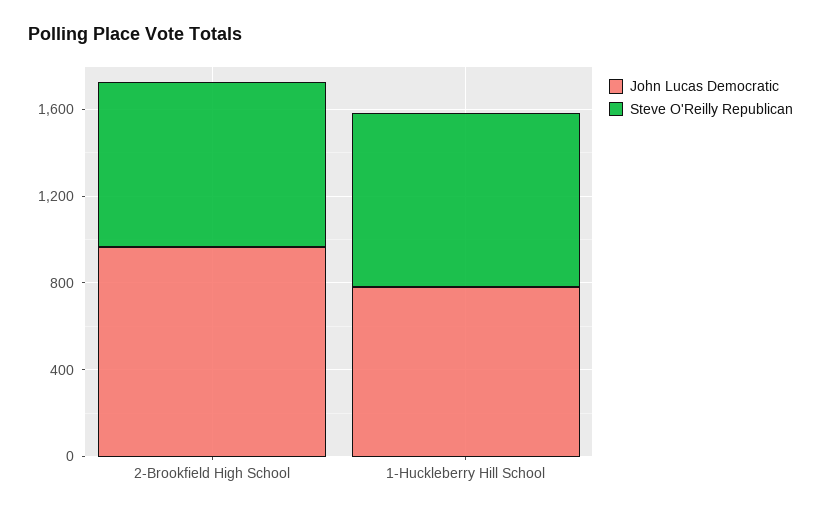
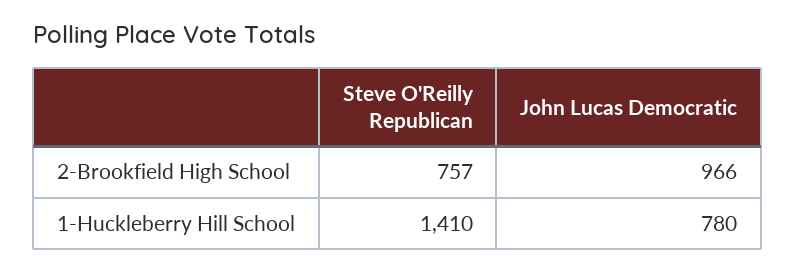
Steve O'Reilly Republican, 1-Huckleberry Hill School: 800 -> 1410

